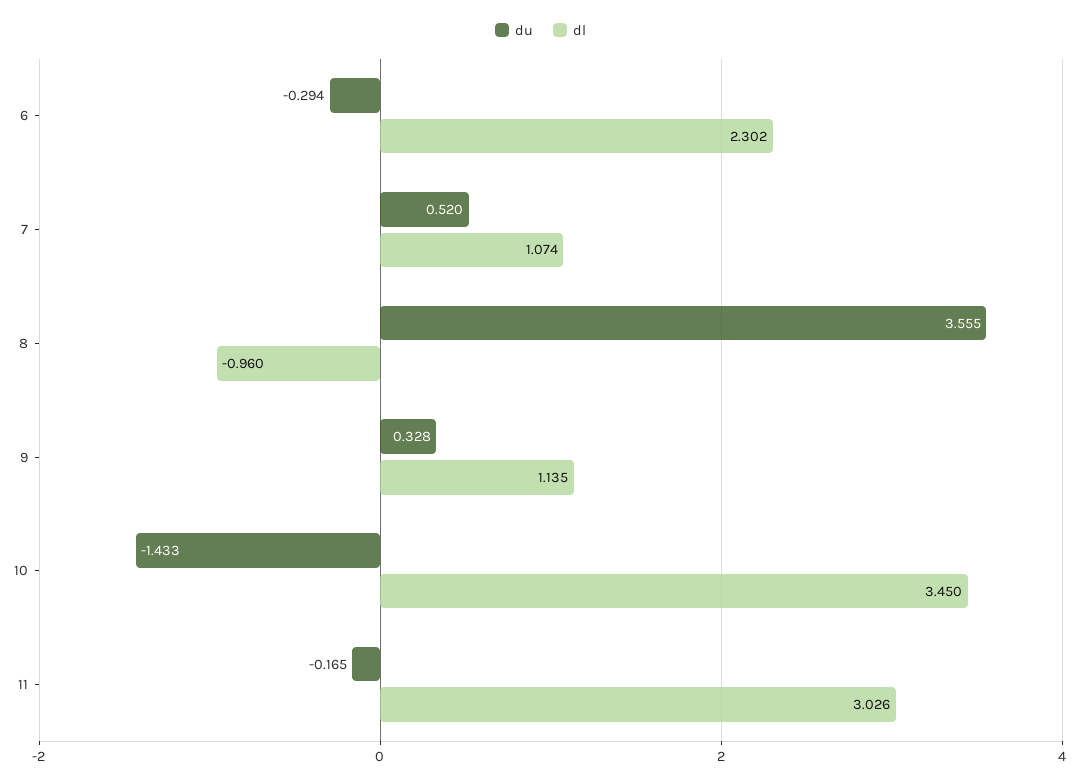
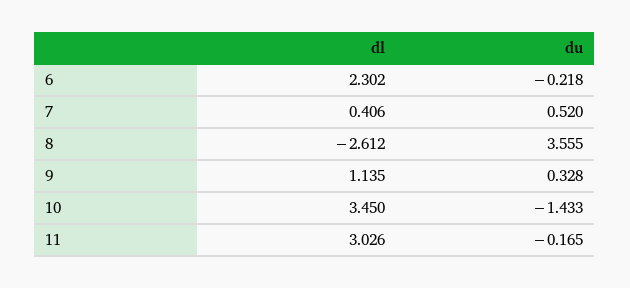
du, 6: -0.294 -> -0.218
dl, 7: 1.074 -> 0.406
dl, 8: -0.96 -> -2.612

